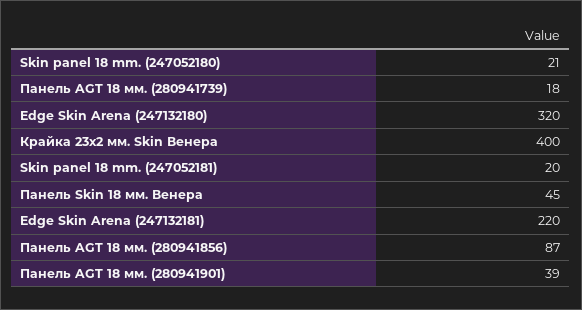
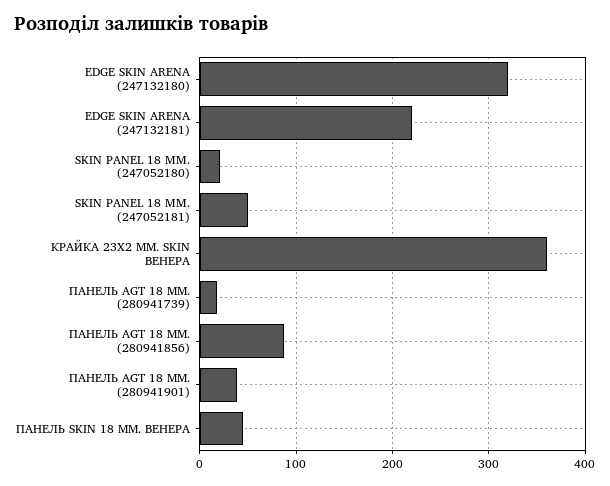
Крайка 23x2 мм. Skin Венера: 400 -> 360
Skin panel 18 mm. (247052181): 20 -> 50

